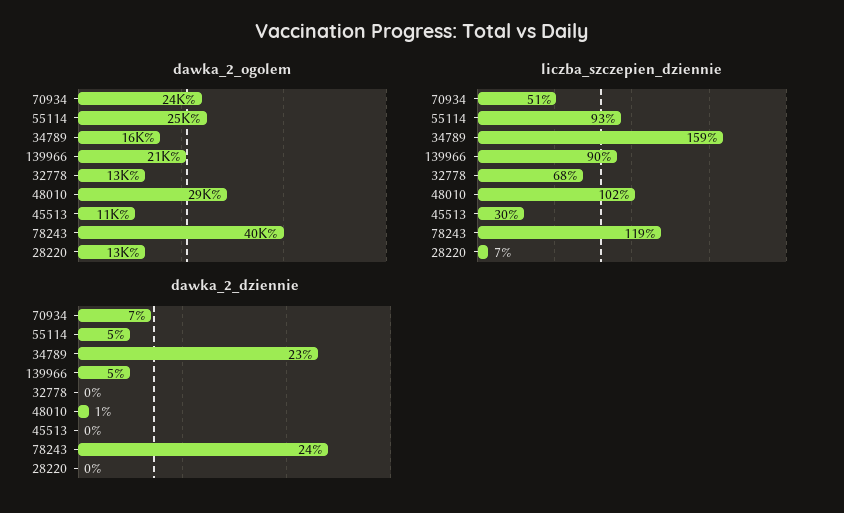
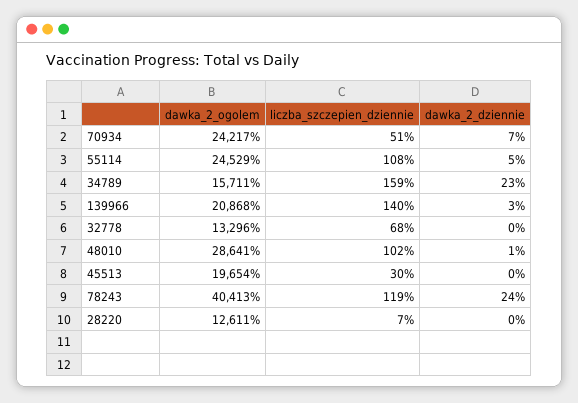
dawka_2_ogolem, 45513: 11000 -> 19654
liczba_szczepien_dziennie, 55114: 93 -> 108
liczba_szczepien_dziennie, 139966: 90 -> 140
dawka_2_dziennie, 139966: 5 -> 3

